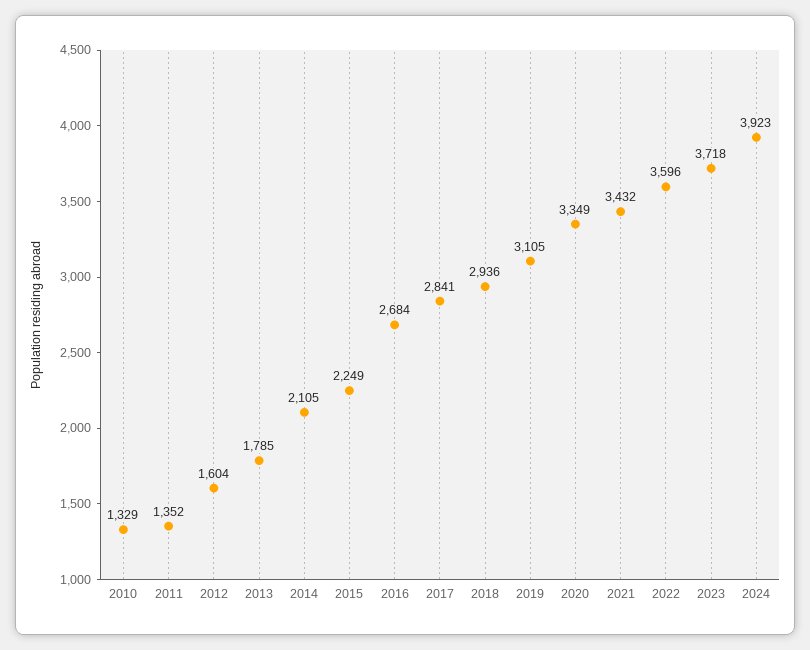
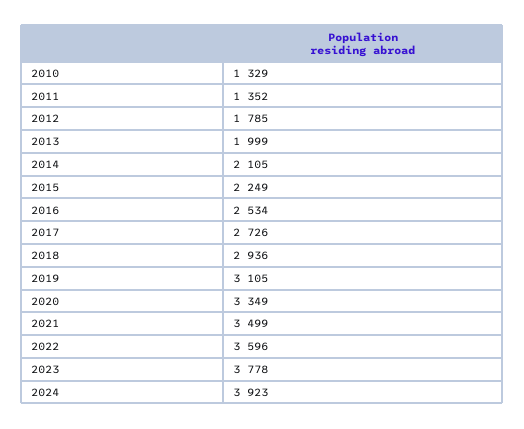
2012: 1604 -> 1785
2013: 1785 -> 1999
2016: 2684 -> 2534
2017: 2841 -> 2726
2021: 3432 -> 3499
2023: 3718 -> 3778

